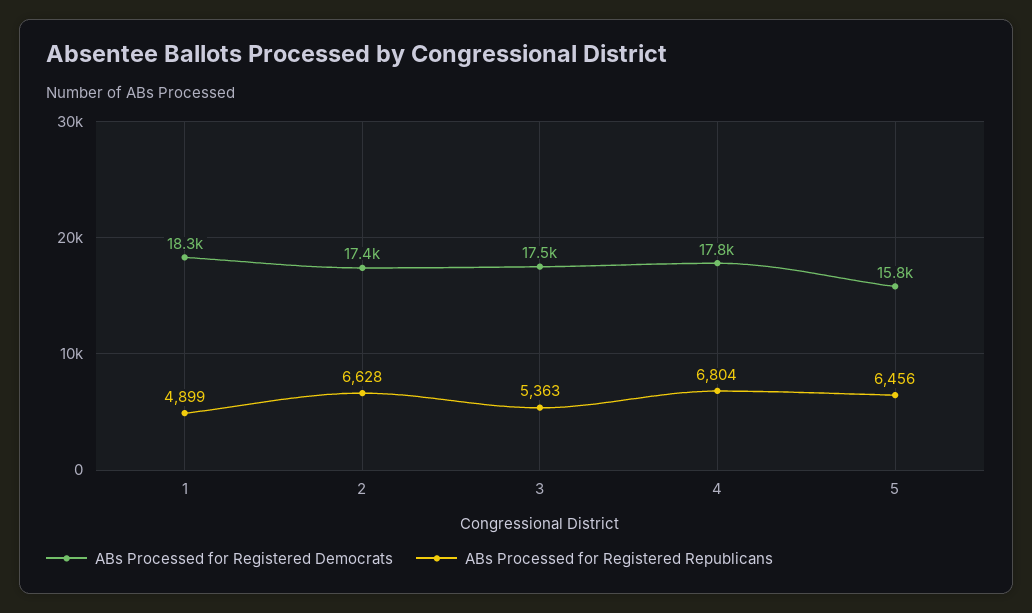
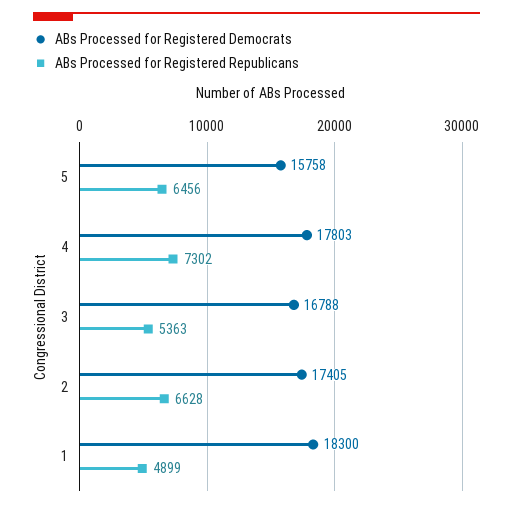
ABs Processed for Registered Democrats, 3: 17500 -> 16788
ABs Processed for Registered Republicans, 4: 6804 -> 7302

